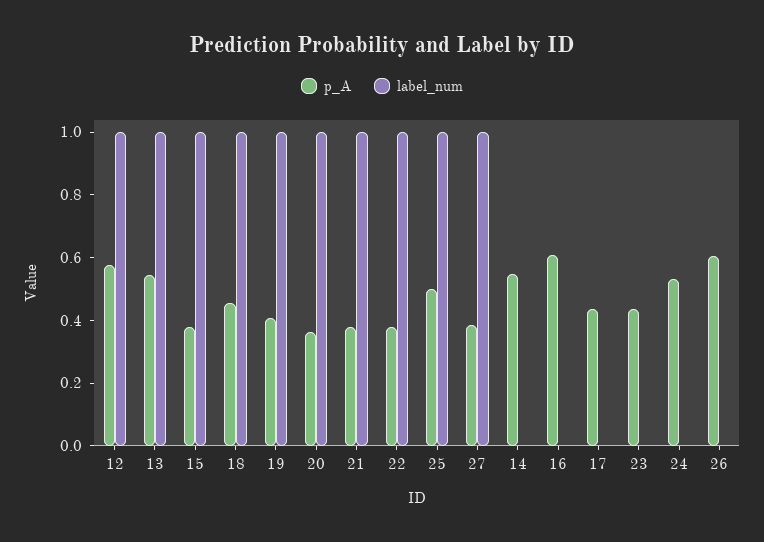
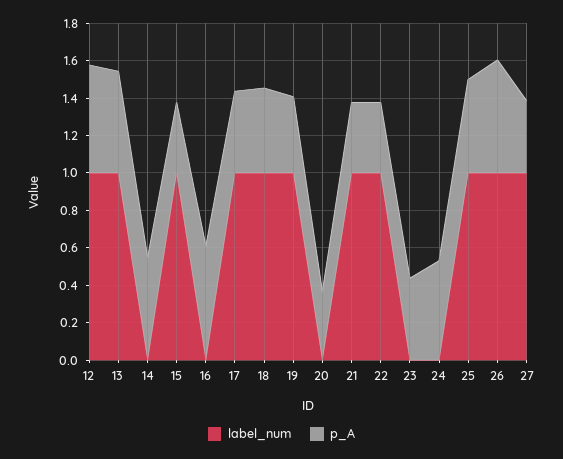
label_num, 20: 1 -> 0
label_num, 17: 0 -> 1
label_num, 26: 0 -> 1

